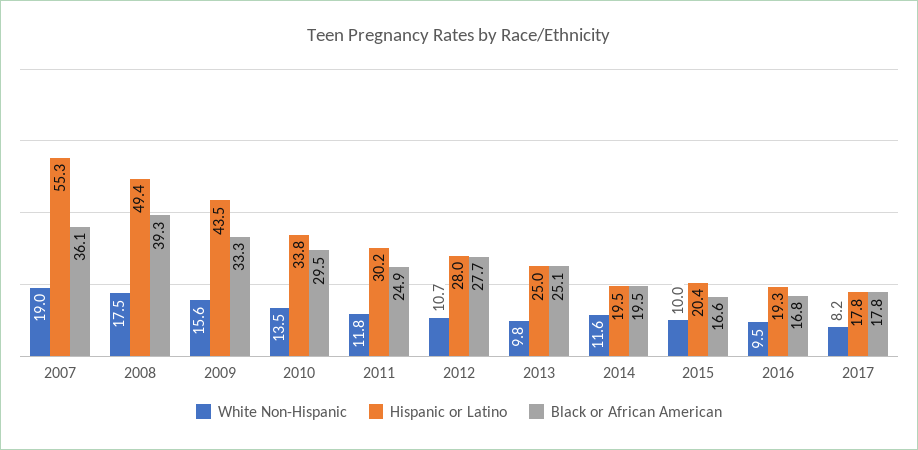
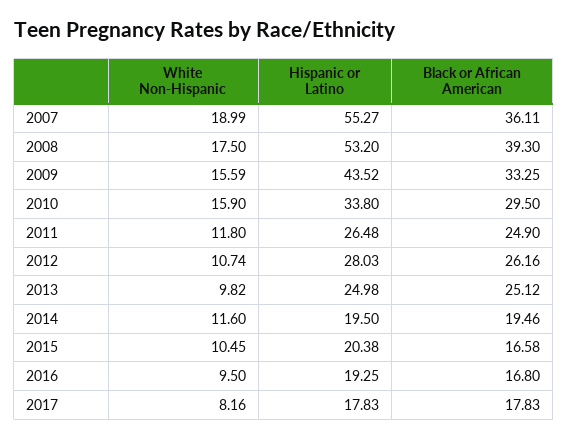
Hispanic or Latino, 2008: 49.4 -> 53.2
White Non-Hispanic, 2010: 13.5 -> 15.9
Hispanic or Latino, 2011: 30.2 -> 26.48
Black or African American, 2012: 27.7 -> 26.16
White Non-Hispanic, 2015: 10 -> 10.45

